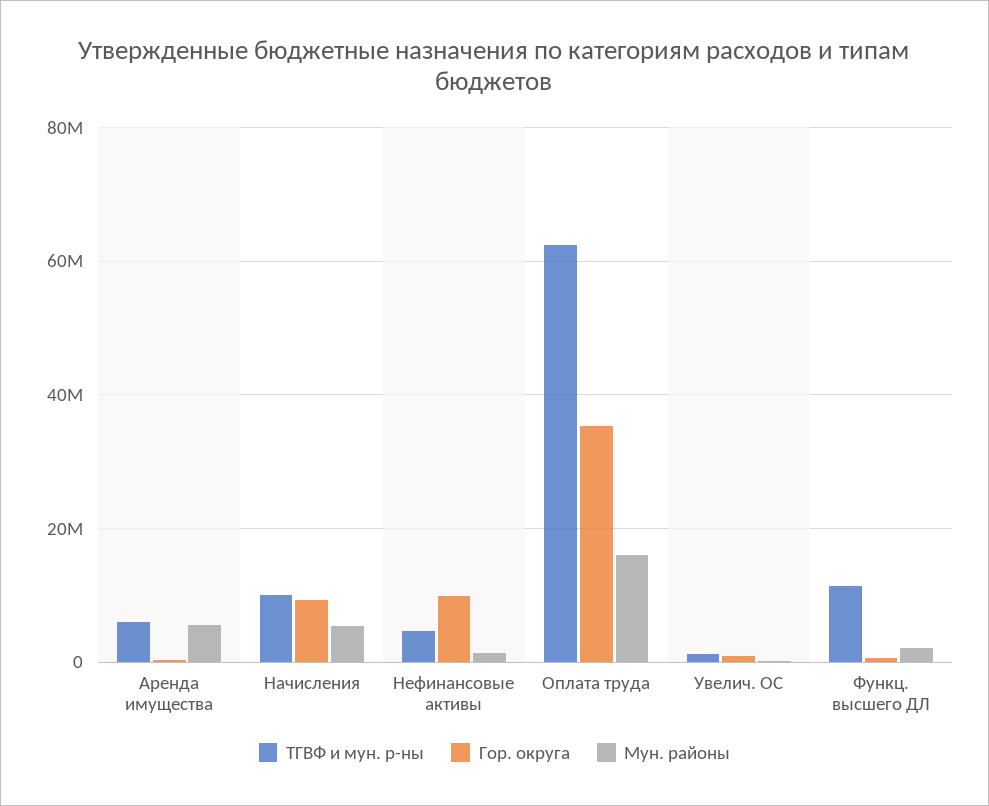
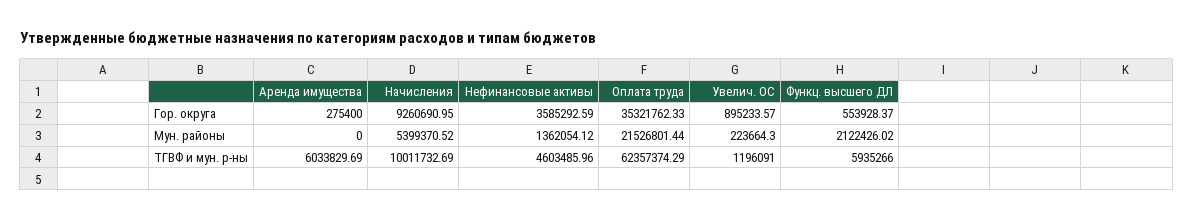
Мун. районы, Аренда имущества: 6000000 -> 0
Гор. округа, Нефинансовые активы: 10000000 -> 3585292.59
Мун. районы, Оплата труда: 16000000 -> 21526801.44
ТГВФ и мун. р-ны, Функц. высшего ДЛ: 12000000 -> 5935266

